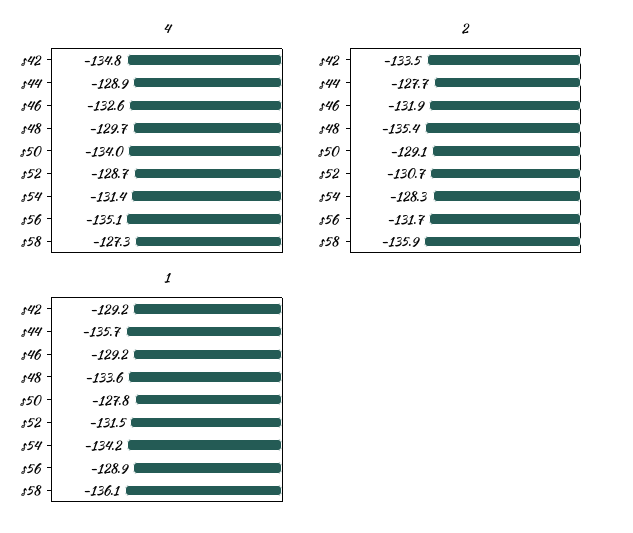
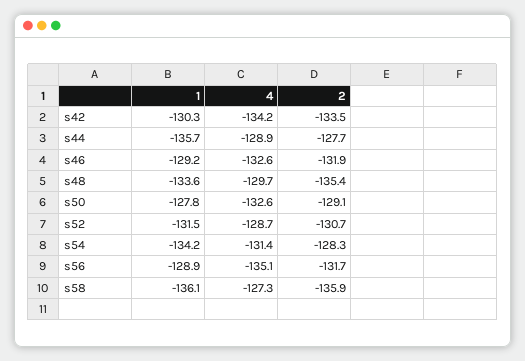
4, s42: -134.8 -> -134.2
4, s50: -134 -> -132.6
1, s42: -129.2 -> -130.3

